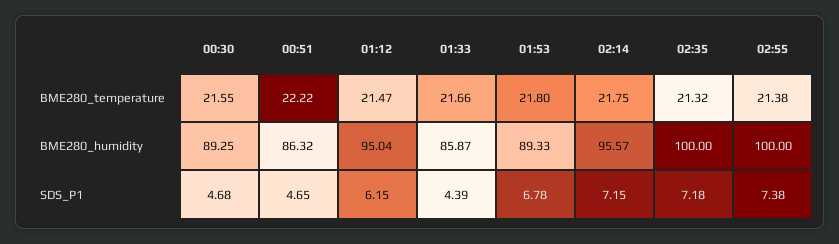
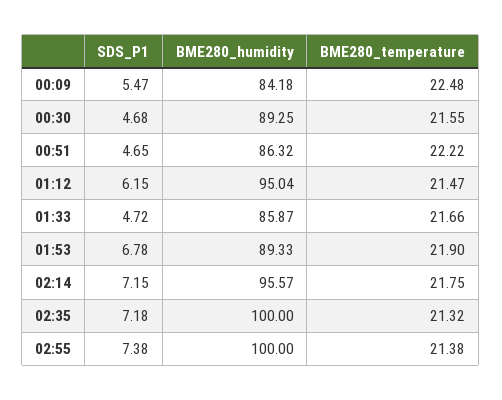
01:53, BME280_temperature: 21.8 -> 21.9
01:33, SDS_P1: 4.39 -> 4.72
00:09, SDS_P1: none -> 5.47
00:09, BME280_humidity: none -> 84.18
00:09, BME280_temperature: none -> 22.48

